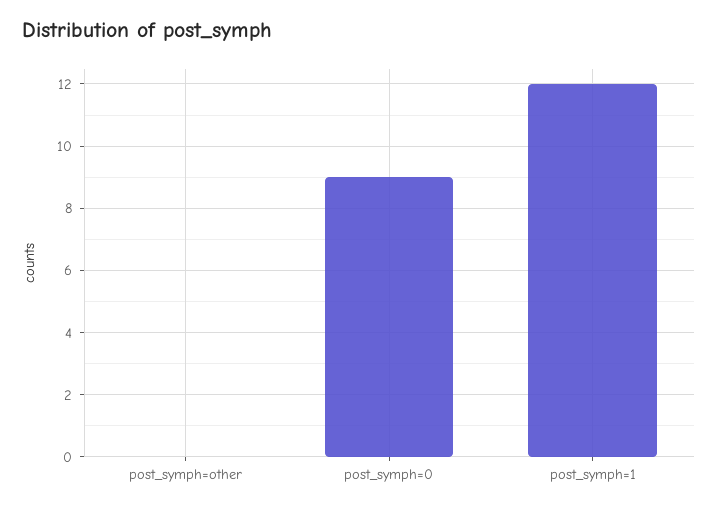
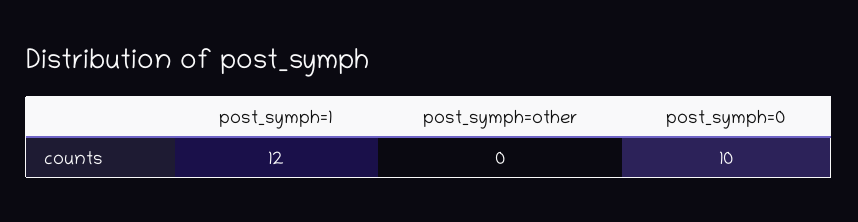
post_symph=0: 9 -> 10

